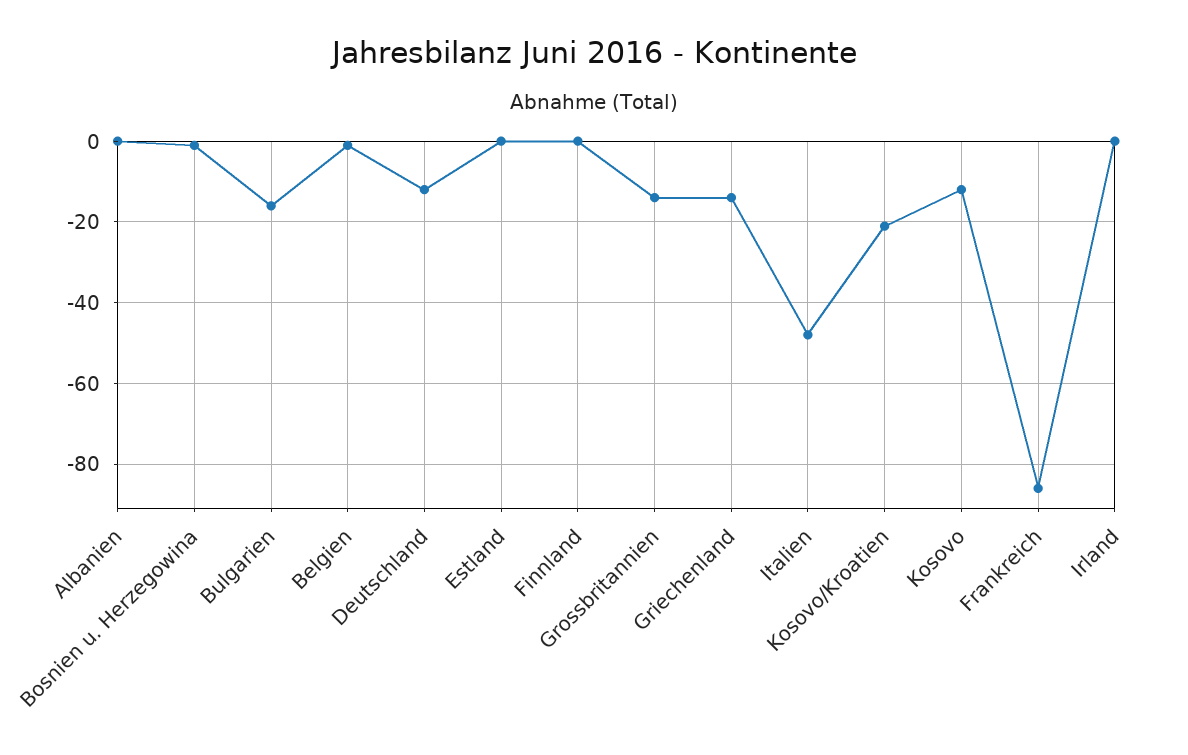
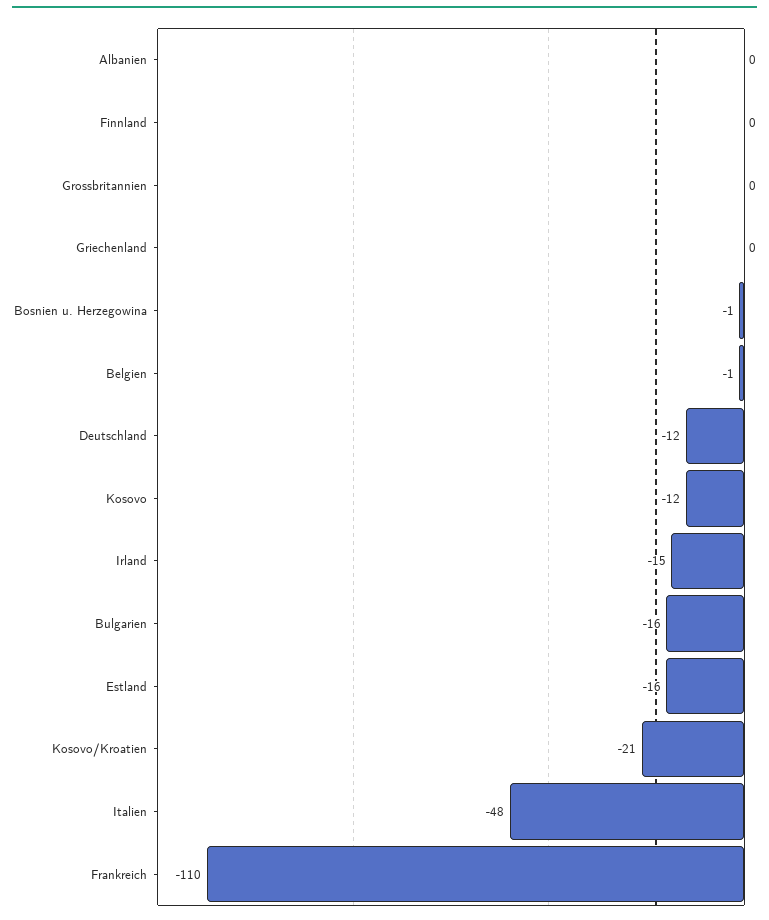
Estland: 0 -> -16
Grossbritannien: -15 -> 0
Griechenland: -15 -> 0
Frankreich: -85 -> -110
Irland: 0 -> -15

